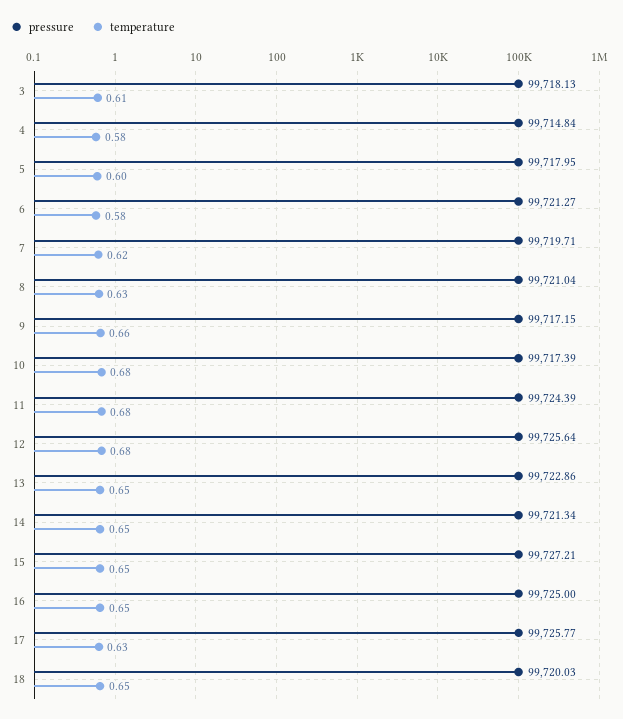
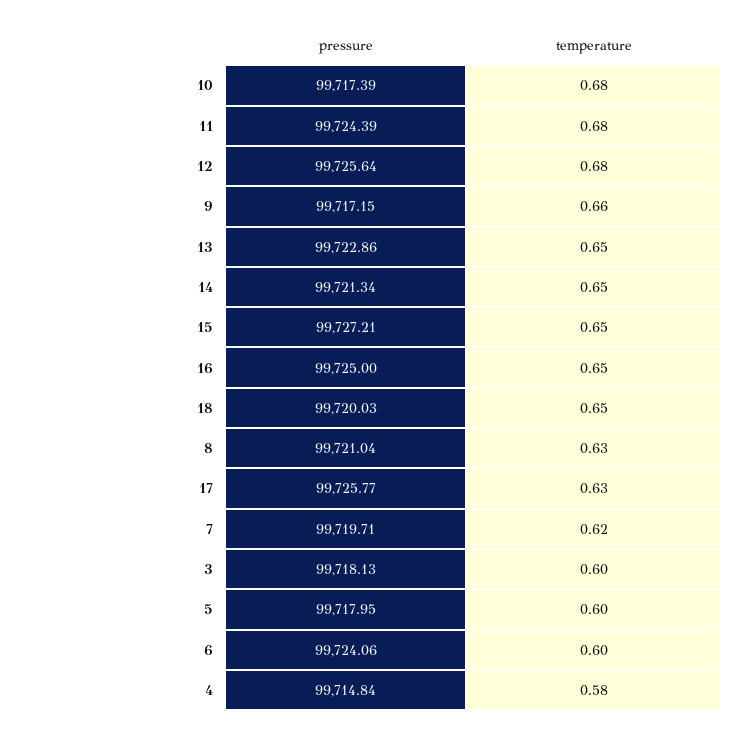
temperature, 3: 0.61 -> 0.6
pressure, 6: 99721.27 -> 99724.06
temperature, 6: 0.58 -> 0.6

